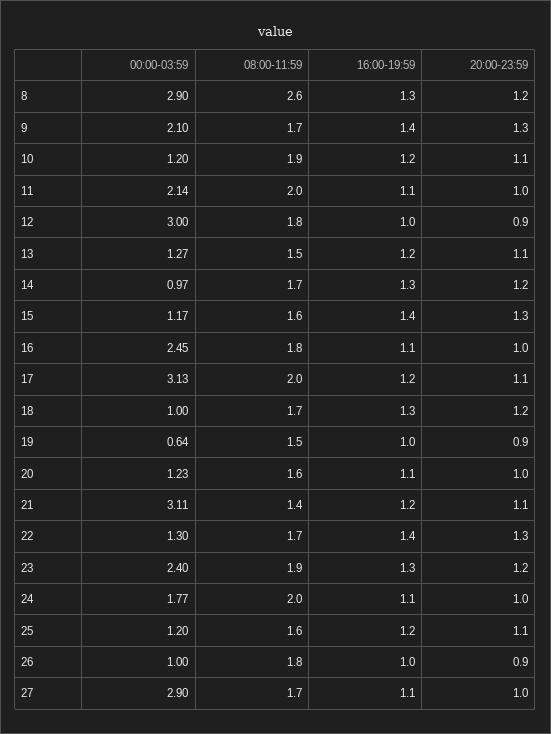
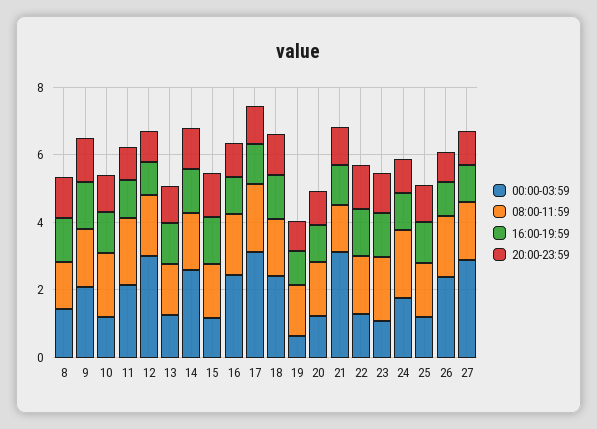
00:00-03:59, 8: 2.9 -> 1.5
08:00-11:59, 8: 2.6 -> 1.5
00:00-03:59, 14: 0.97 -> 2.5
00:00-03:59, 18: 1 -> 2.5
00:00-03:59, 23: 2.4 -> 1
00:00-03:59, 26: 1 -> 2.5

